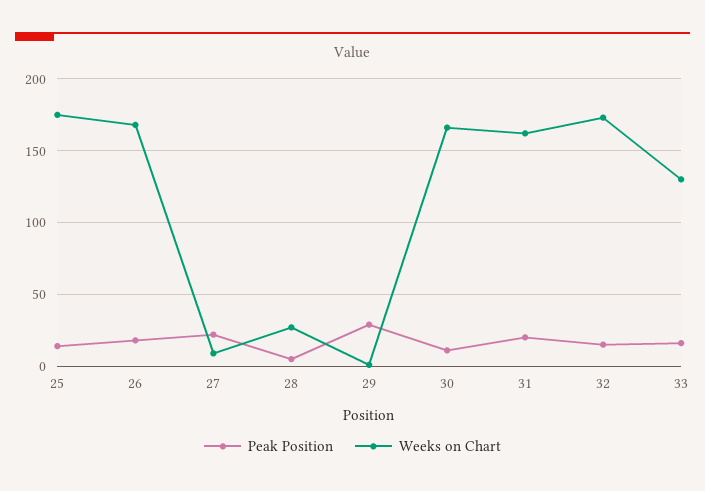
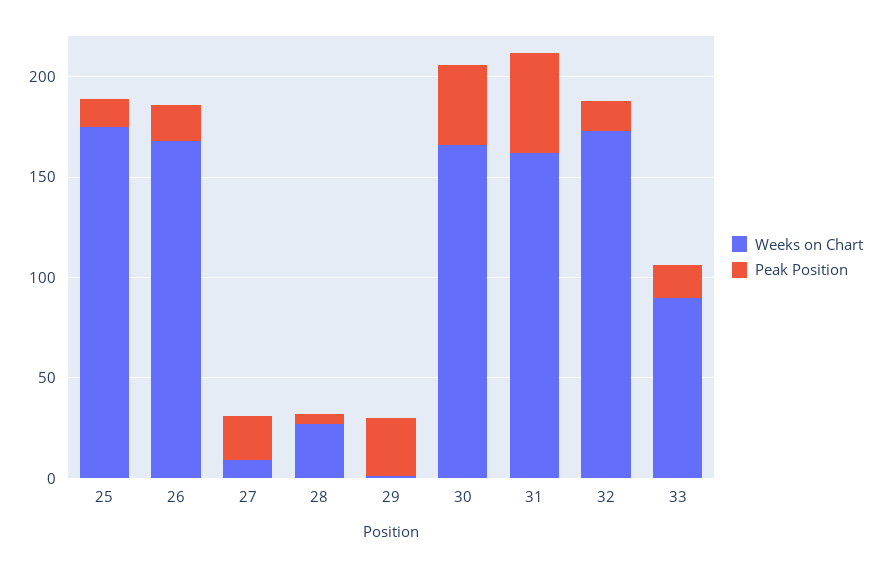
Peak Position, 30: 10 -> 40
Peak Position, 31: 20 -> 50
Weeks on Chart, 33: 130 -> 90

